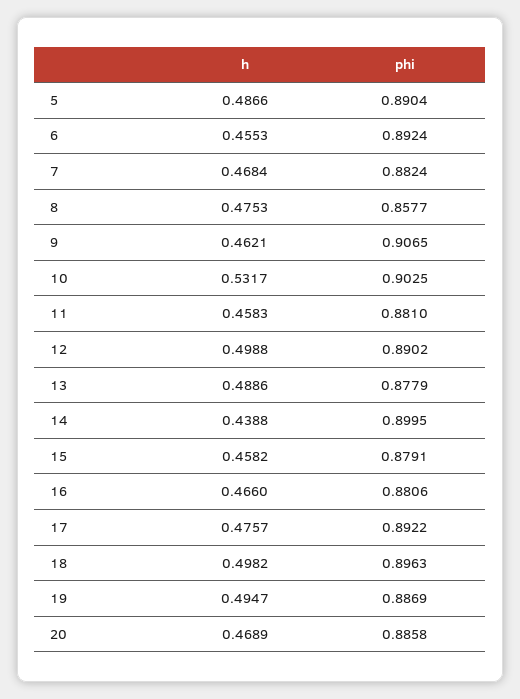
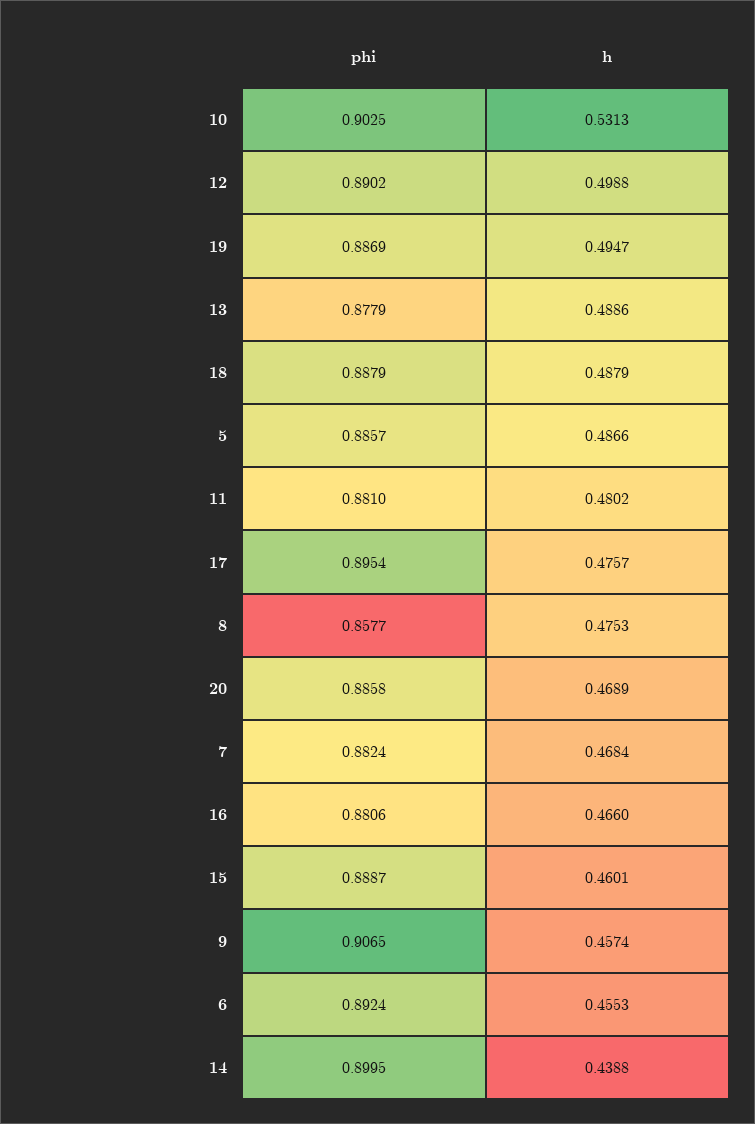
phi, 5: 0.8904 -> 0.8857
h, 9: 0.4621 -> 0.4574
h, 10: 0.5317 -> 0.5313
h, 11: 0.4583 -> 0.4802
h, 15: 0.4582 -> 0.4601
phi, 15: 0.8791 -> 0.8887
phi, 17: 0.8922 -> 0.8954
h, 18: 0.4982 -> 0.4879
phi, 18: 0.8963 -> 0.8879

